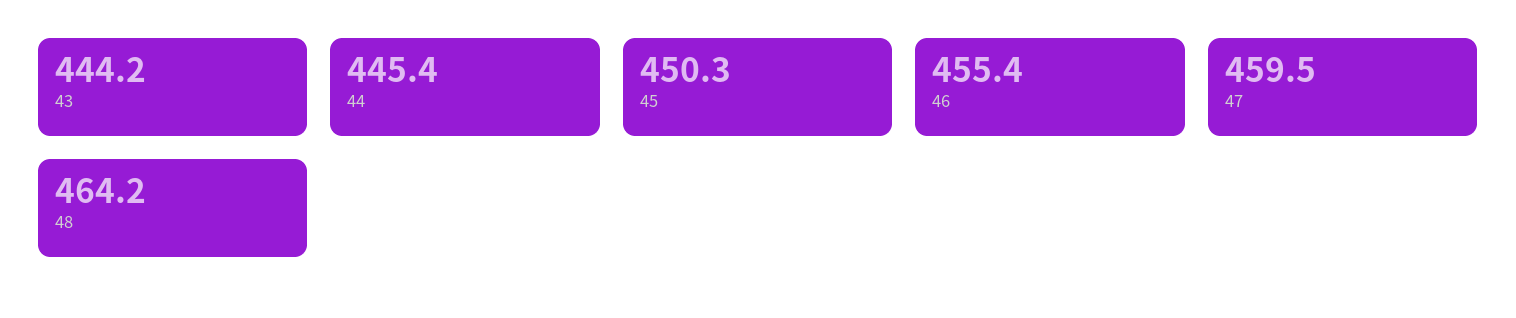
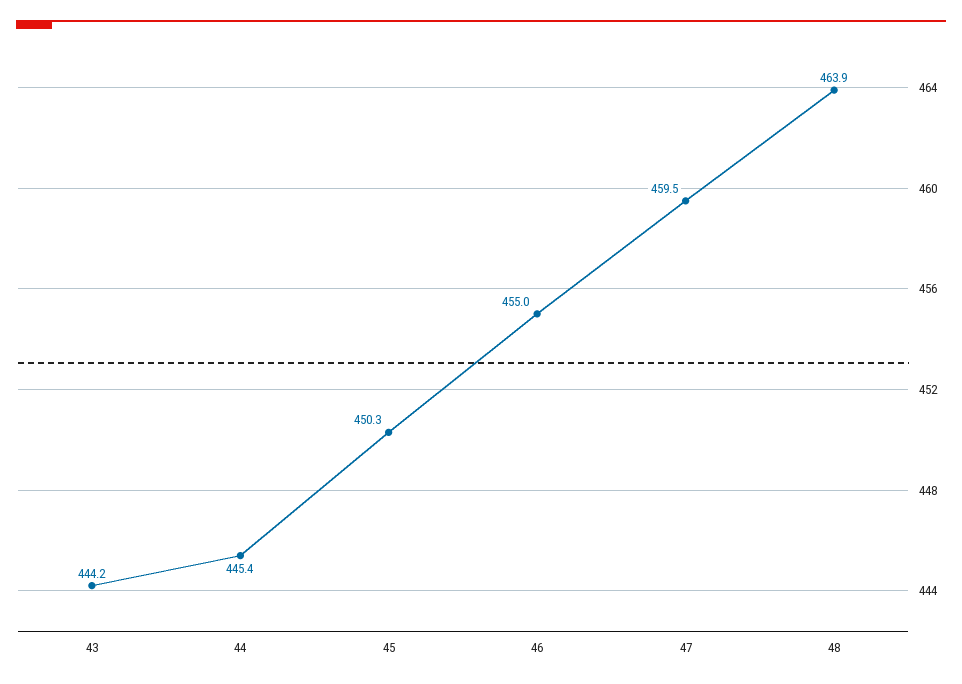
46: 455.4 -> 455
48: 464.2 -> 463.9

